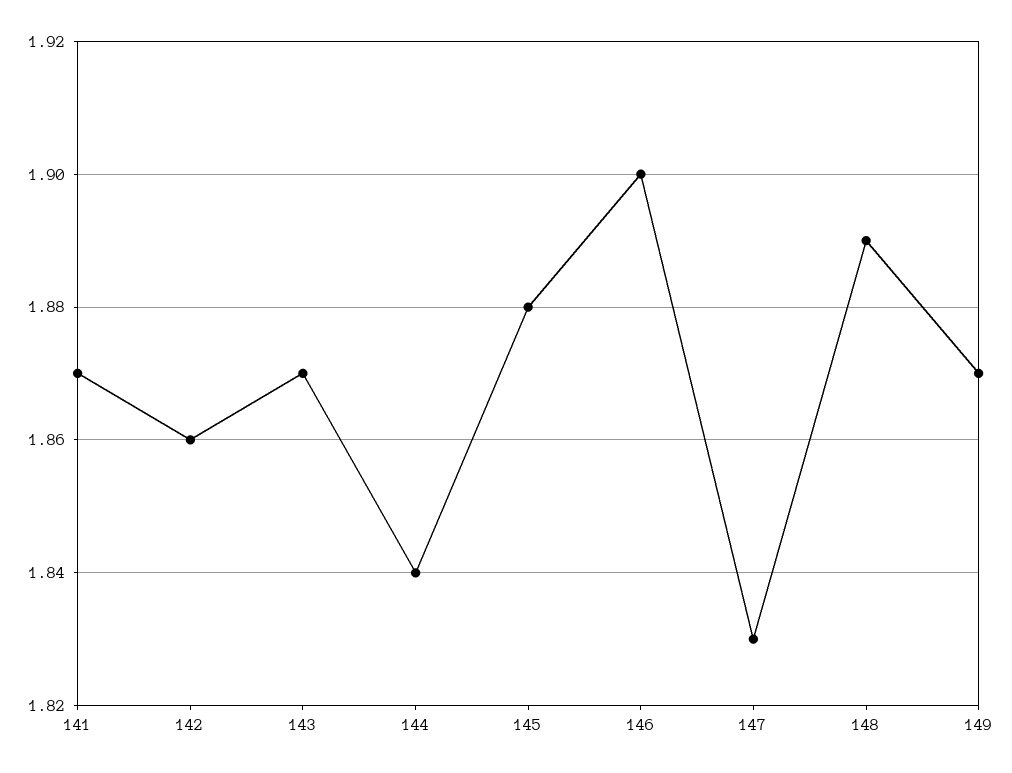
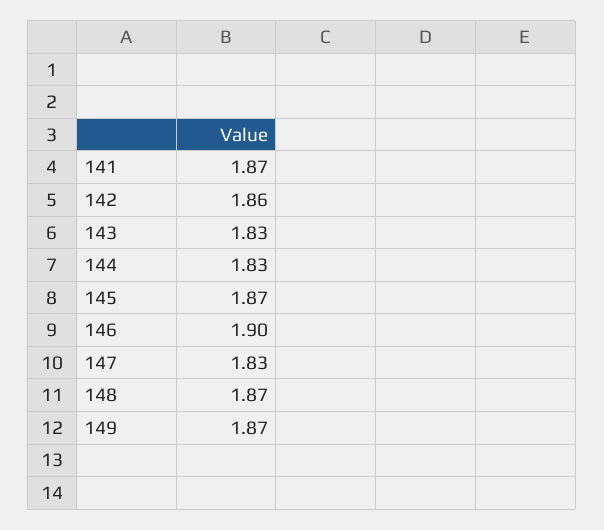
143: 1.87 -> 1.83
144: 1.84 -> 1.83
145: 1.88 -> 1.87
148: 1.89 -> 1.87

